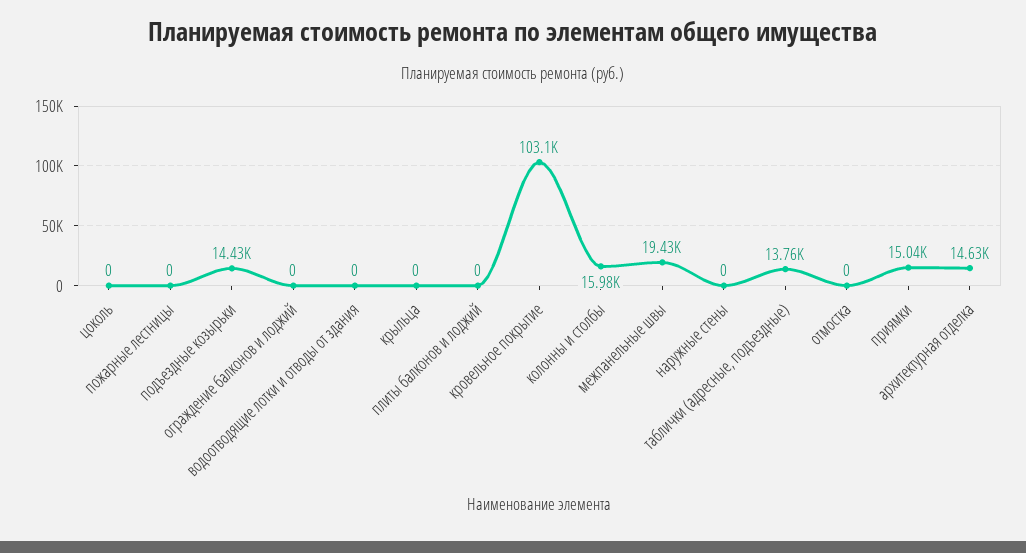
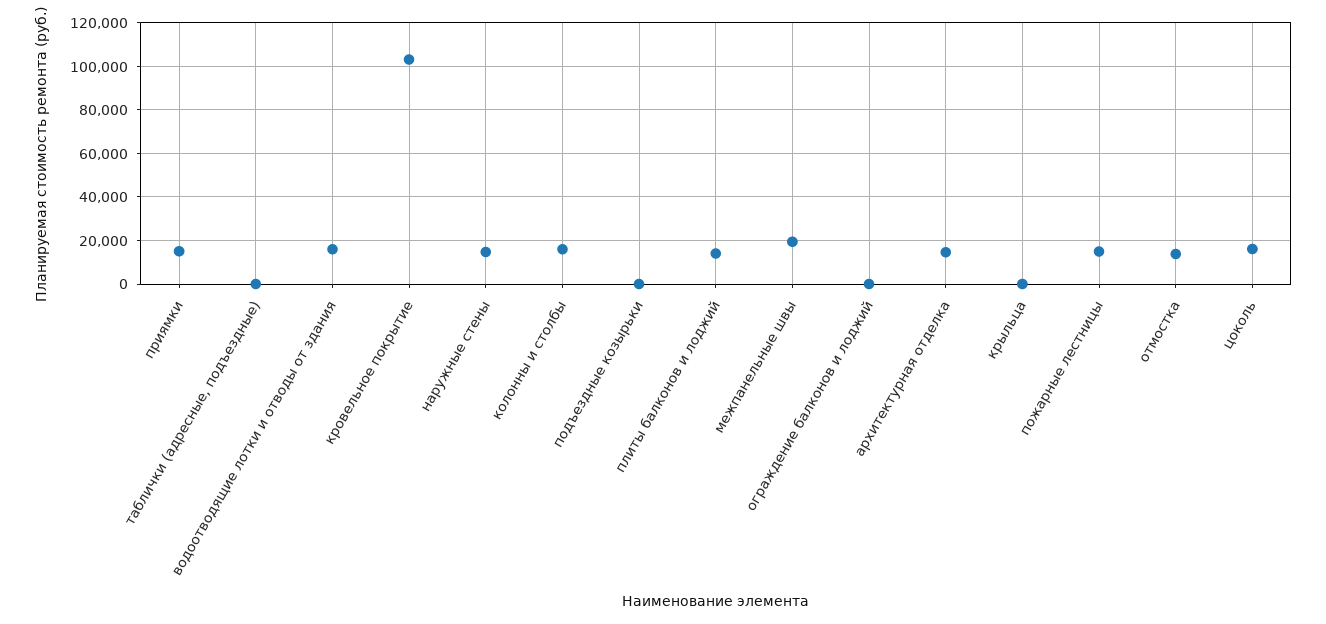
цоколь: 0 -> 15000
пожарные лестницы: 0 -> 15000
подъездные козырьки: 14430 -> 0
водоотводящие лотки и отводы от здания: 0 -> 15000
плиты балконов и лоджий: 0 -> 15000
наружные стены: 0 -> 15000
таблички (адресные, подъездные): 13760 -> 0
отмостка: 0 -> 15000

